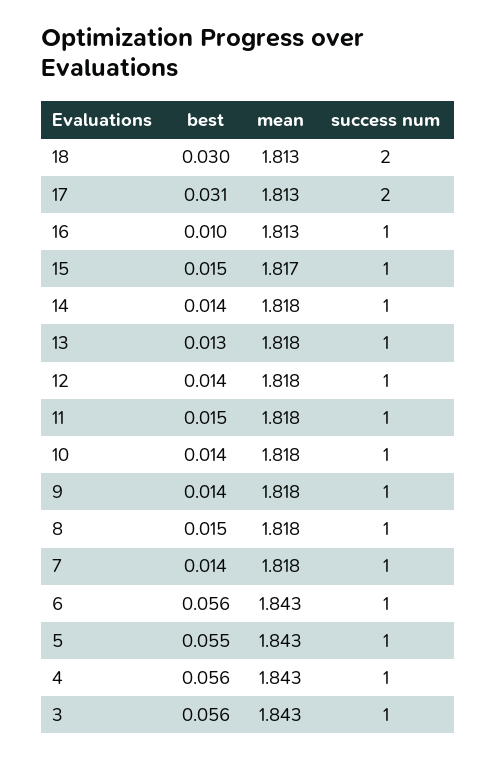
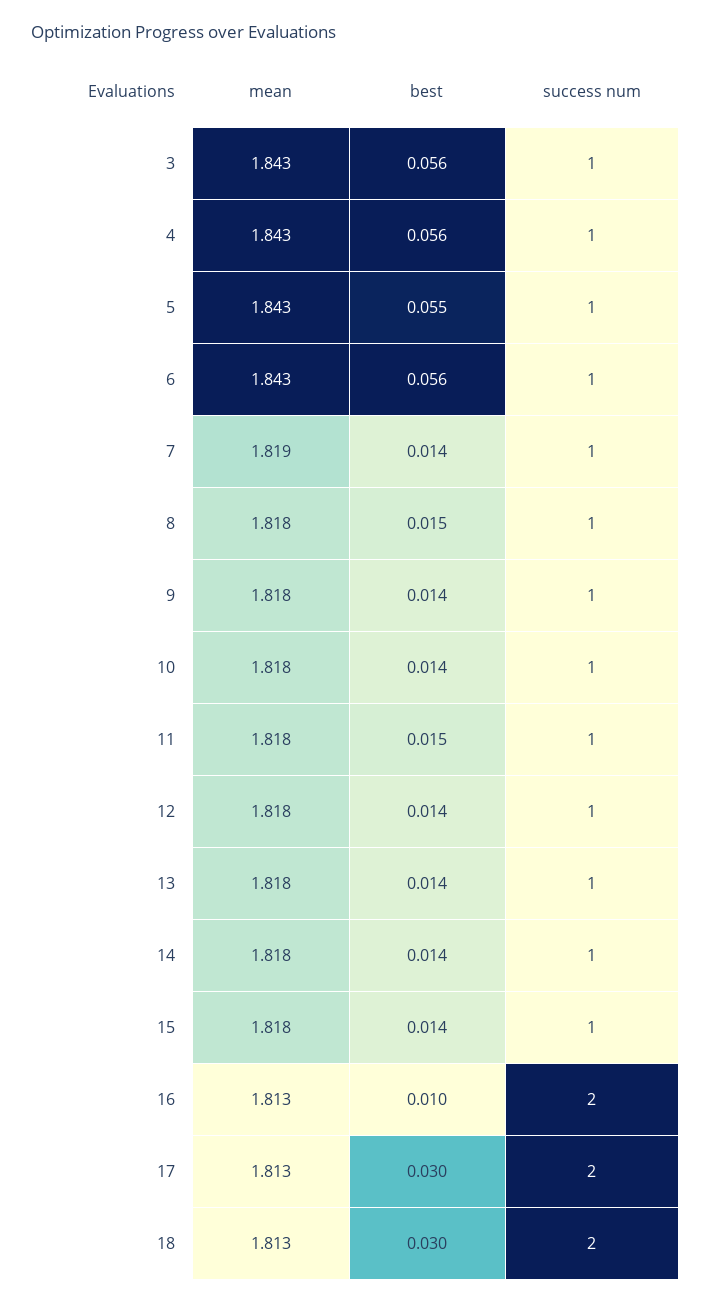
best, 17: 0.031 -> 0.03
success num, 16: 1 -> 2
best, 15: 0.015 -> 0.014
mean, 15: 1.817 -> 1.818
best, 13: 0.013 -> 0.014
mean, 7: 1.818 -> 1.819

